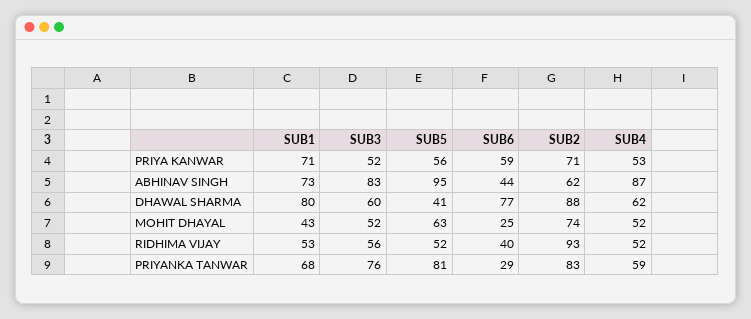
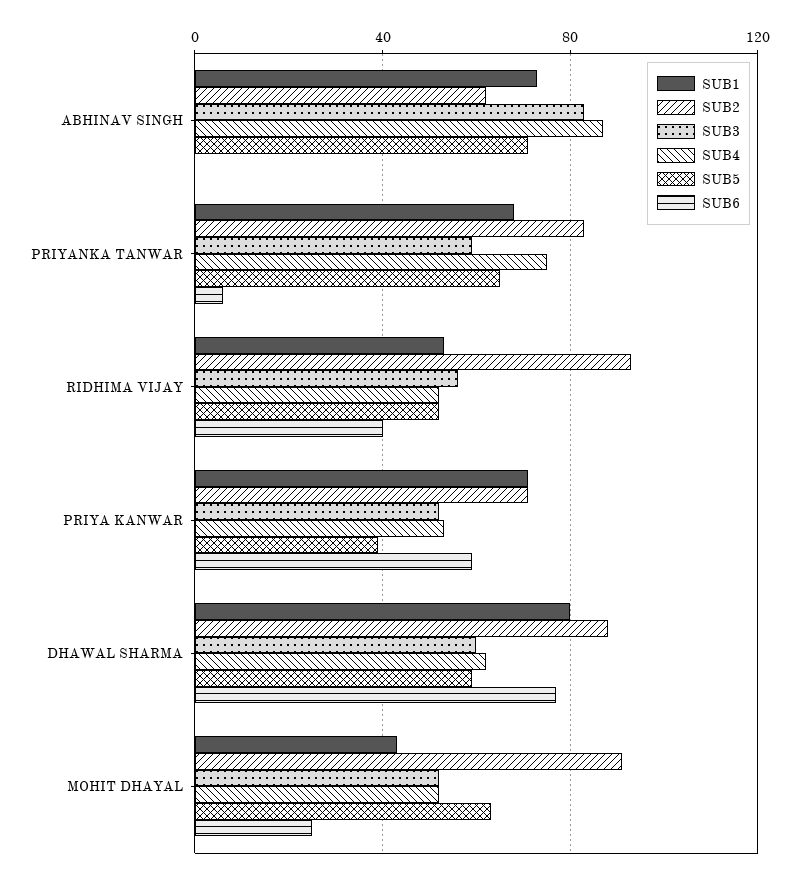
SUB5, PRIYA KANWAR: 56 -> 40
SUB5, ABHINAV SINGH: 95 -> 70
SUB6, ABHINAV SINGH: 44 -> 0
SUB5, DHAWAL SHARMA: 41 -> 60
SUB2, MOHIT DHAYAL: 74 -> 90
SUB3, PRIYANKA TANWAR: 76 -> 60
SUB5, PRIYANKA TANWAR: 81 -> 65
SUB6, PRIYANKA TANWAR: 29 -> 5
SUB4, PRIYANKA TANWAR: 59 -> 75

